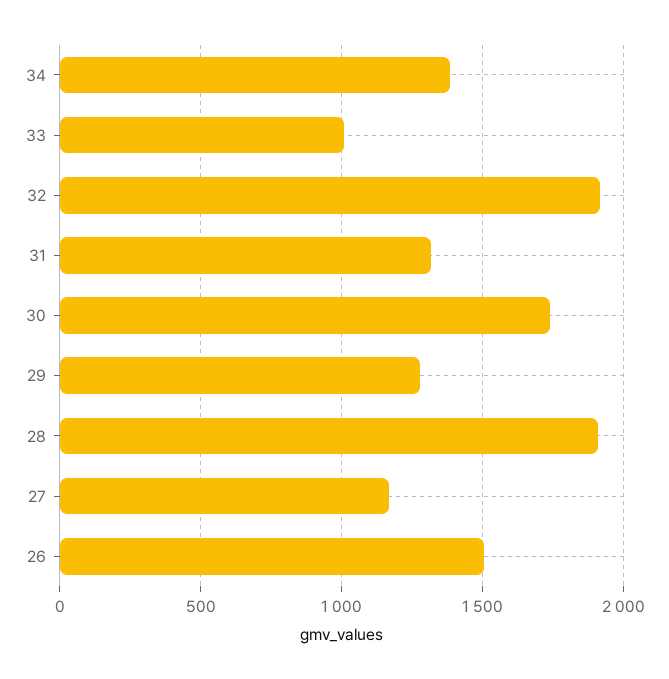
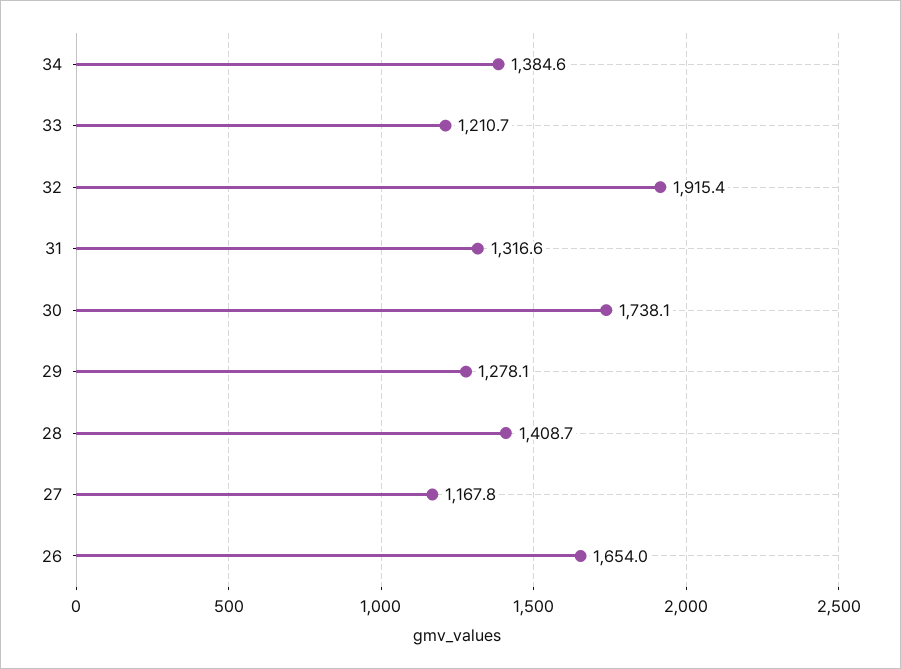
33: 1000 -> 1210.7
28: 1900 -> 1408.7
26: 1500 -> 1654

